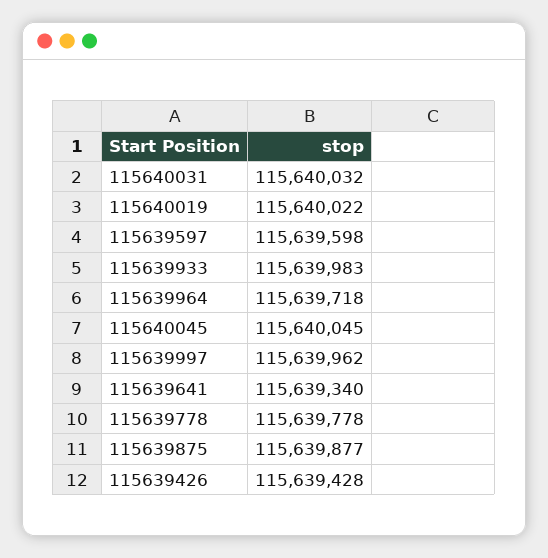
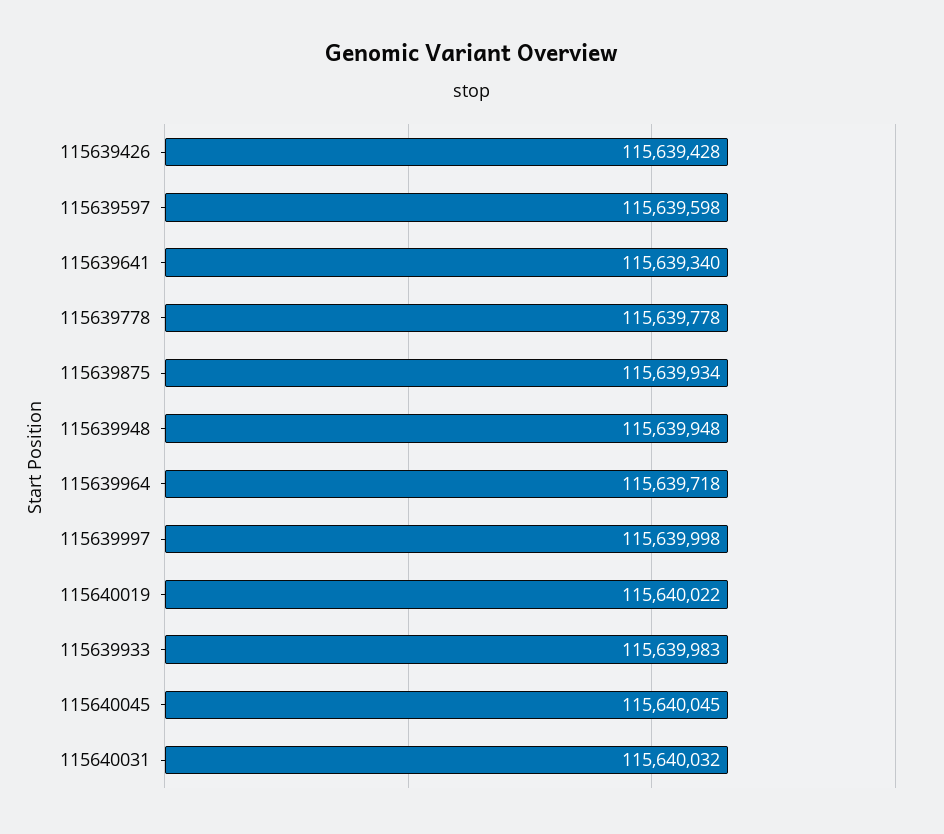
115639997: 115639962 -> 115639998
115639875: 115639877 -> 115639934
115639948: none -> 115639948

